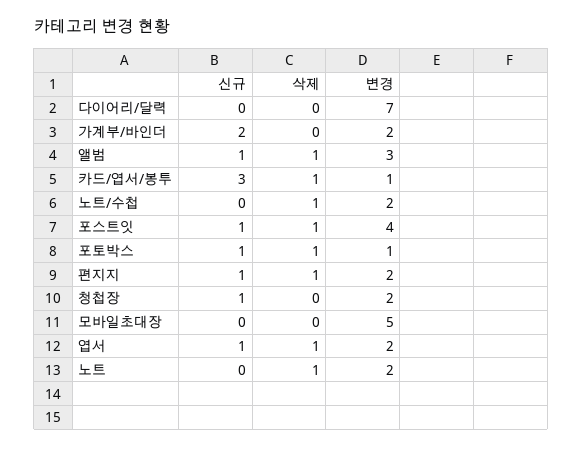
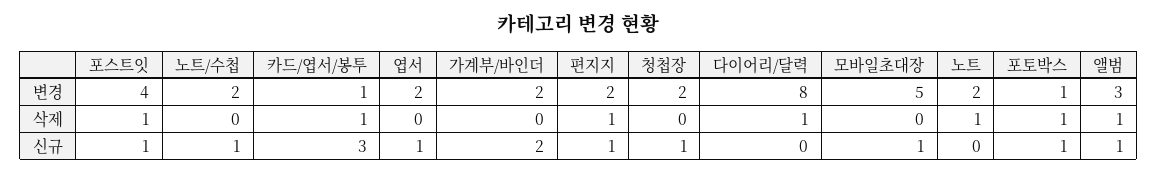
삭제, 다이어리/달력: 0 -> 1
변경, 다이어리/달력: 7 -> 8
신규, 노트/수첩: 0 -> 1
삭제, 노트/수첩: 1 -> 0
신규, 모바일초대장: 0 -> 1
삭제, 엽서: 1 -> 0

